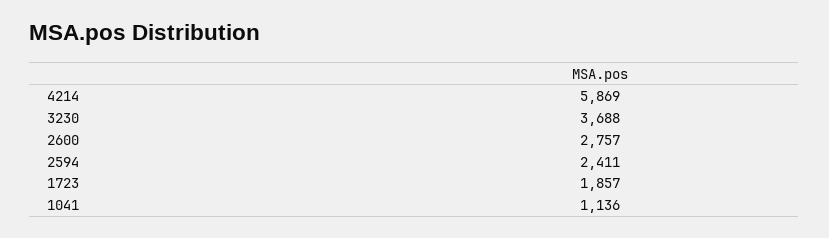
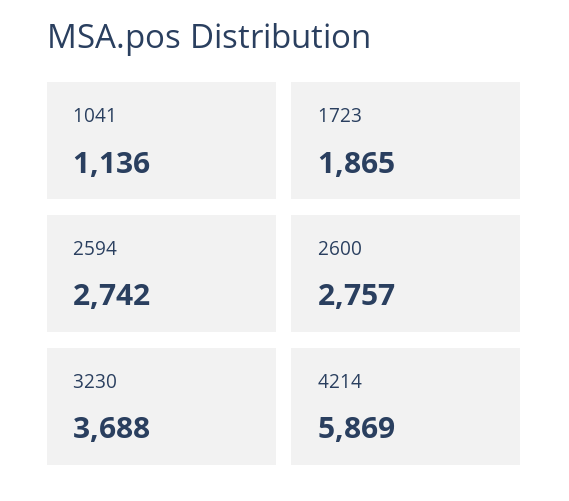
2594: 2411 -> 2742
1723: 1857 -> 1865

